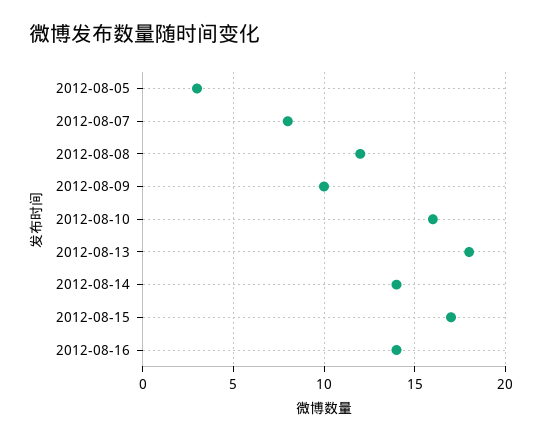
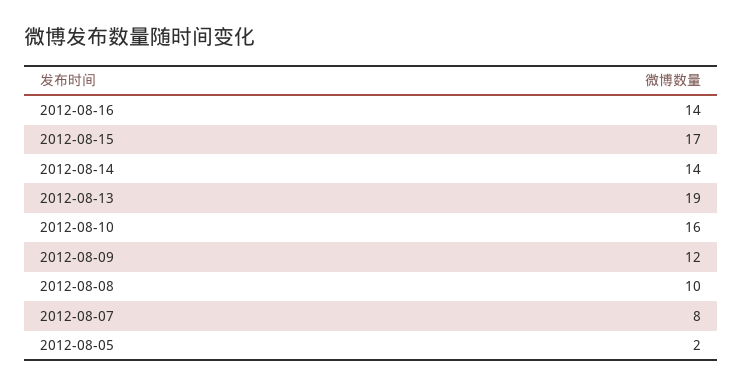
2012-08-05: 3 -> 2
2012-08-08: 12 -> 10
2012-08-09: 10 -> 12
2012-08-13: 18 -> 19

